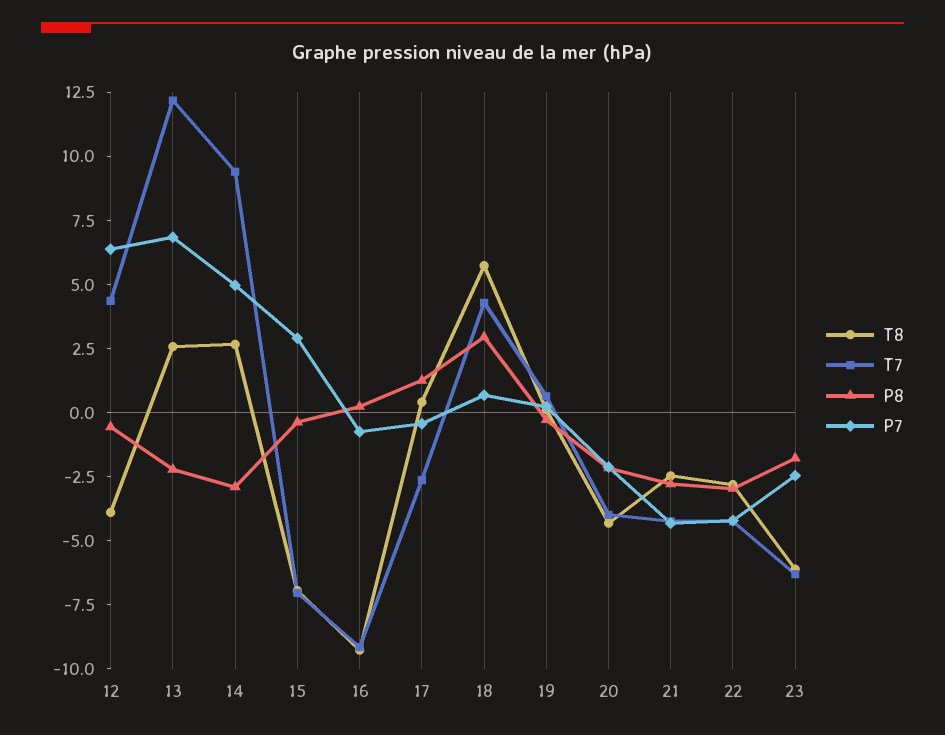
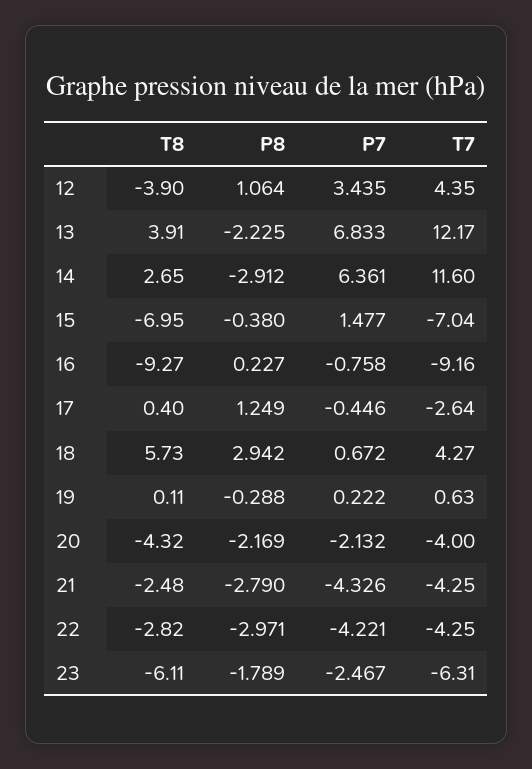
P8, 12: -0.5 -> 1.064
P7, 12: 6.5 -> 3.435
T8, 13: 2.5 -> 3.91
T7, 14: 9.5 -> 11.6
P7, 14: 5 -> 6.361
P7, 15: 3 -> 1.477

